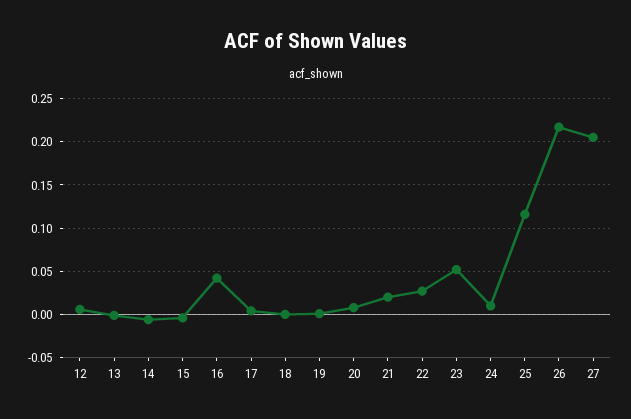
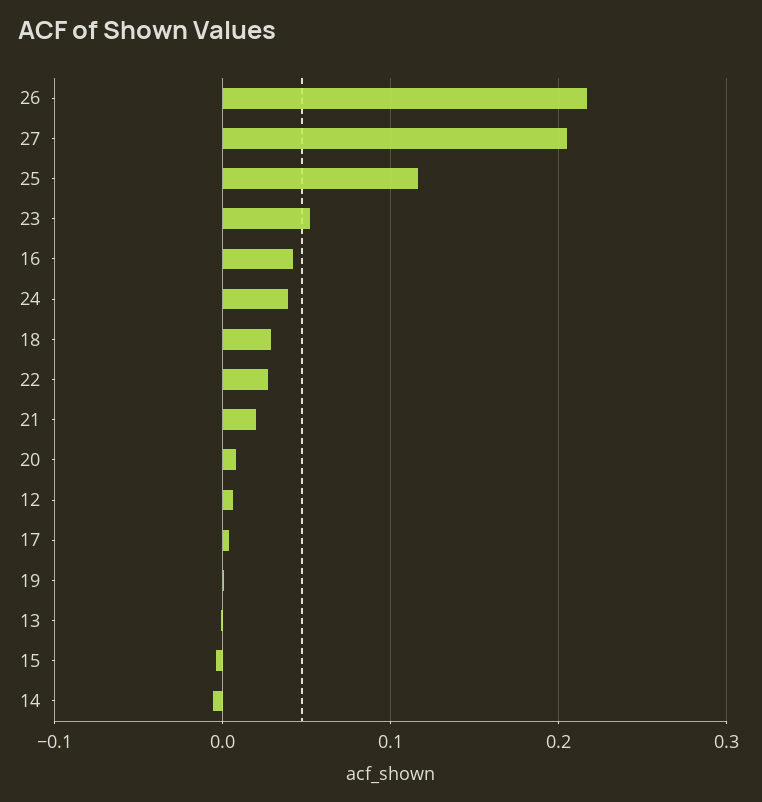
18: 0 -> 0.03
24: 0.01 -> 0.04

